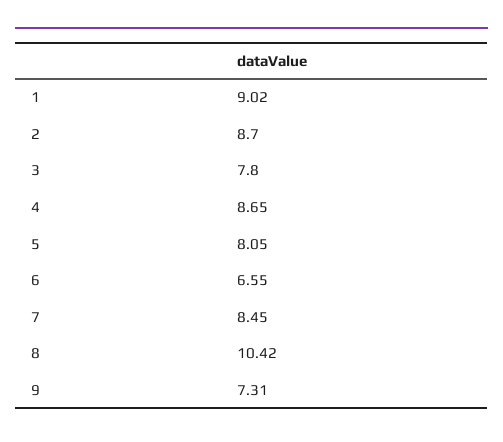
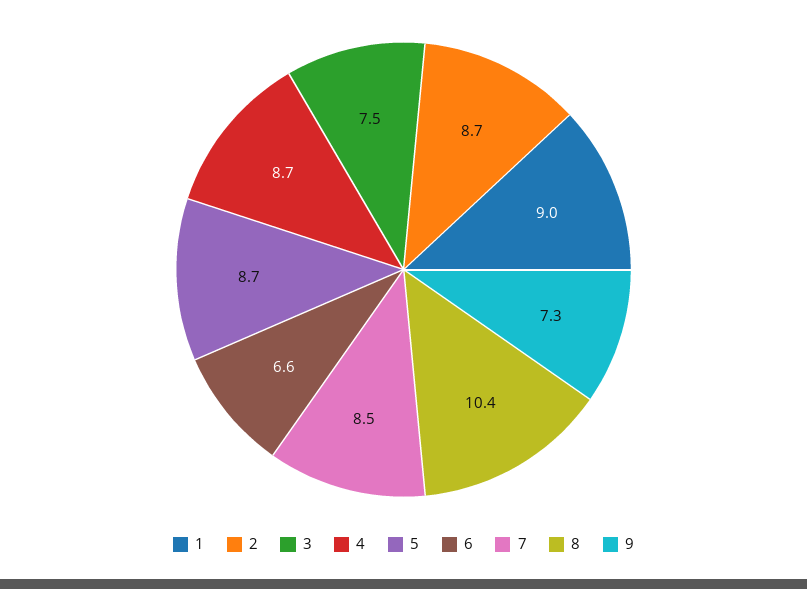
3: 7.8 -> 7.5
5: 8.05 -> 8.7

